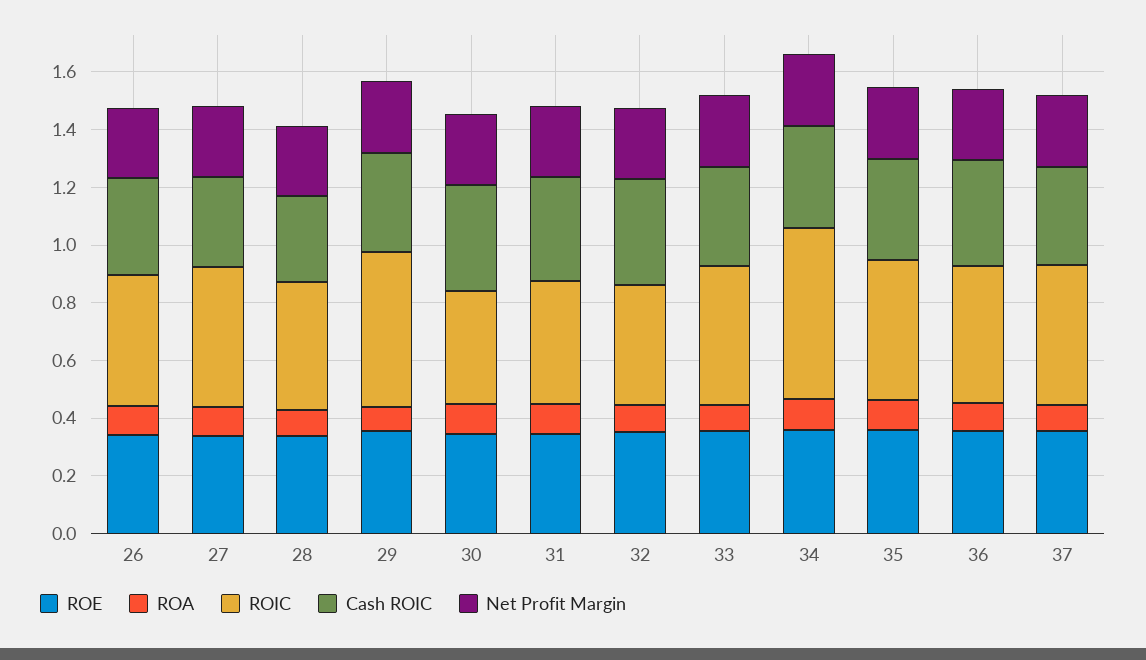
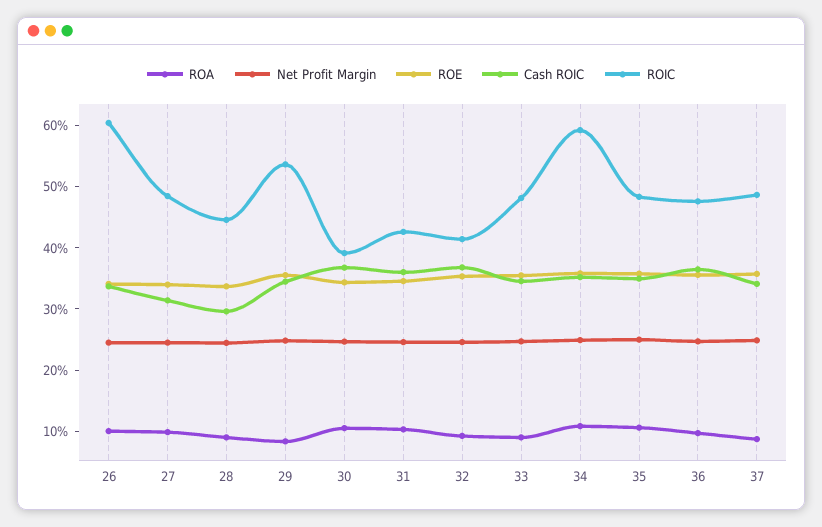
ROIC, 26: 0.45 -> 0.6

